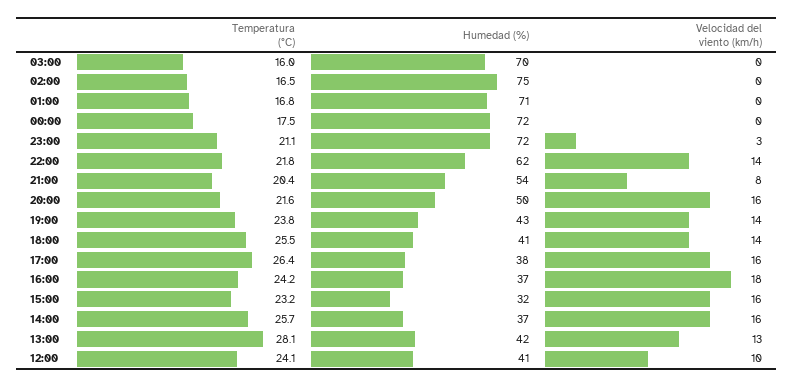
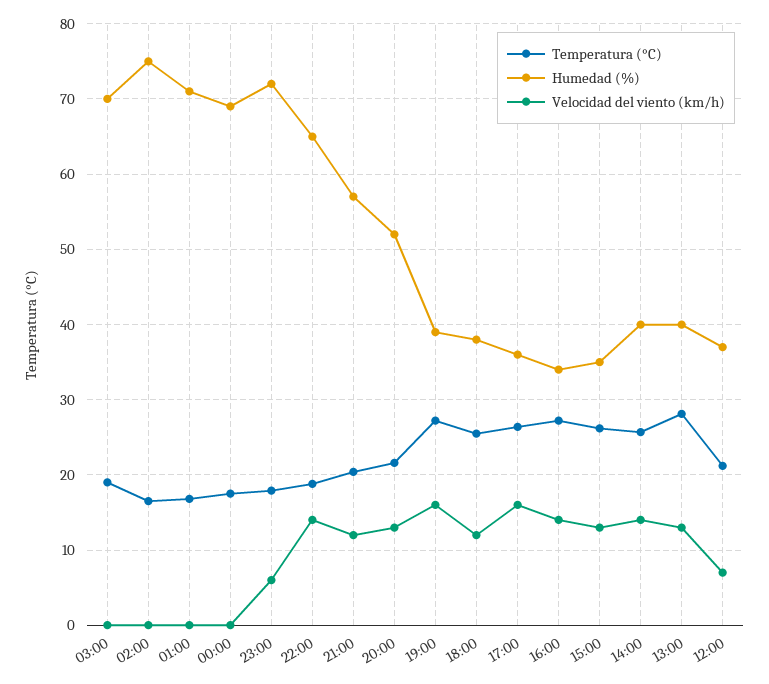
Temperatura (°C), 03:00: 16 -> 19
Humedad (%), 00:00: 72 -> 69
Temperatura (°C), 23:00: 21.1 -> 18
Velocidad del viento (km/h), 23:00: 3 -> 6
Temperatura (°C), 22:00: 21.8 -> 19
Humedad (%), 22:00: 62 -> 65
Humedad (%), 21:00: 54 -> 57
Velocidad del viento (km/h), 21:00: 8 -> 12
Humedad (%), 20:00: 50 -> 52
Velocidad del viento (km/h), 20:00: 16 -> 13
Temperatura (°C), 19:00: 23.8 -> 27
Humedad (%), 19:00: 43 -> 39
Velocidad del viento (km/h), 19:00: 14 -> 16
Humedad (%), 18:00: 41 -> 38
Velocidad del viento (km/h), 18:00: 14 -> 12
Humedad (%), 17:00: 38 -> 36
Temperatura (°C), 16:00: 24.2 -> 27
Humedad (%), 16:00: 37 -> 34
Velocidad del viento (km/h), 16:00: 18 -> 14
Temperatura (°C), 15:00: 23.2 -> 26
Humedad (%), 15:00: 32 -> 35
Velocidad del viento (km/h), 15:00: 16 -> 13
Humedad (%), 14:00: 37 -> 40
Velocidad del viento (km/h), 14:00: 16 -> 14
Humedad (%), 13:00: 42 -> 40
Temperatura (°C), 12:00: 24.1 -> 21
Humedad (%), 12:00: 41 -> 37
Velocidad del viento (km/h), 12:00: 10 -> 7

